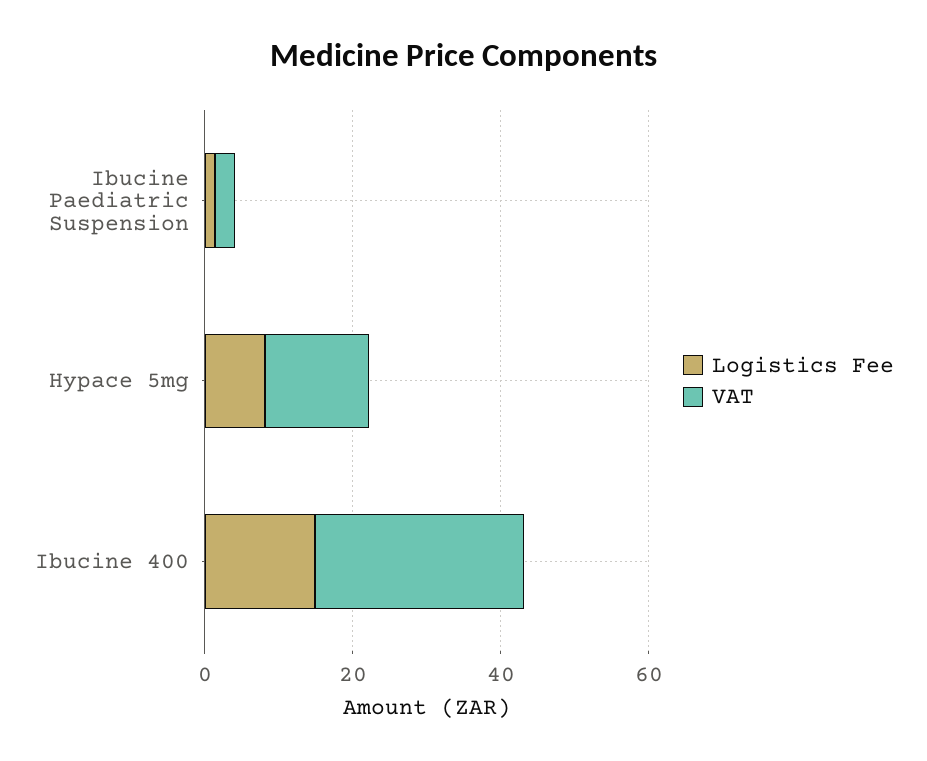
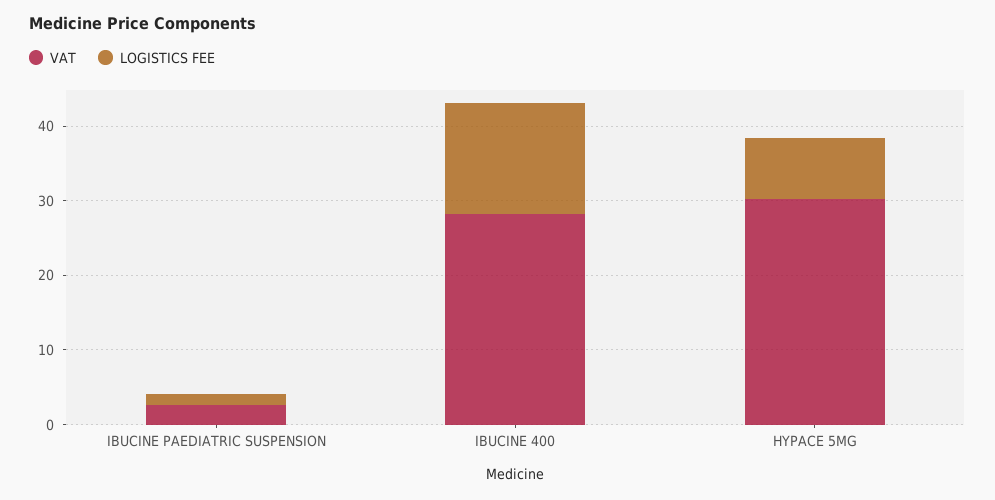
VAT, Hypace 5mg: 15 -> 30

